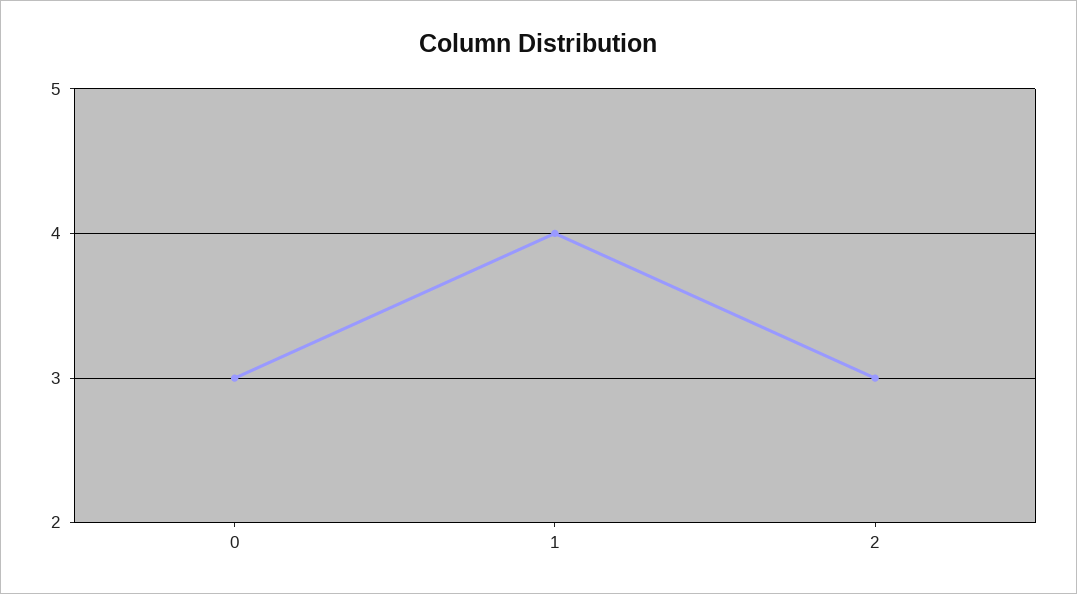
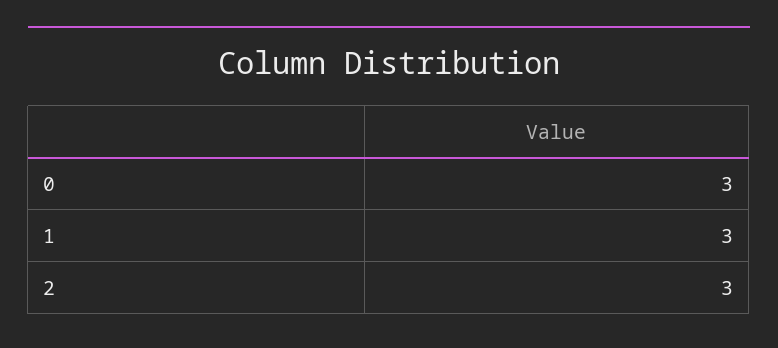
1: 4 -> 3

